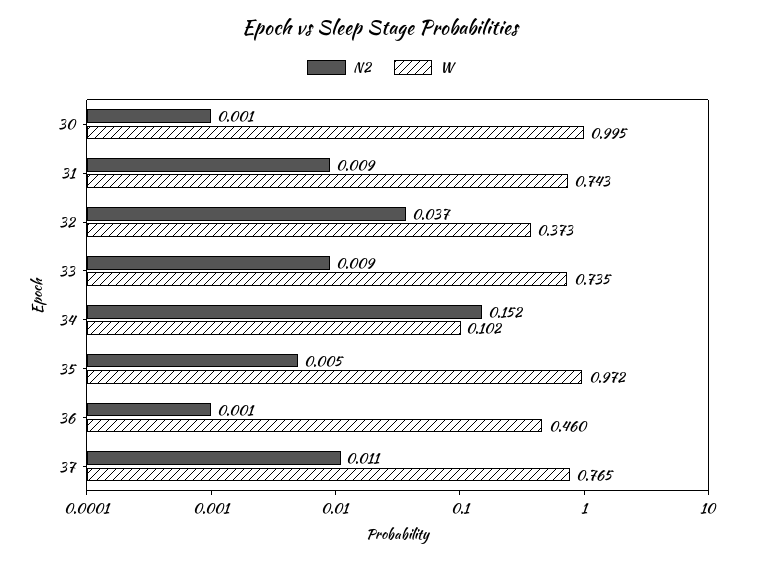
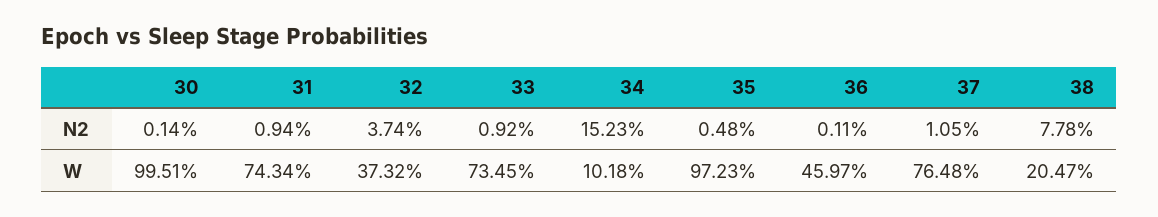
N2, 38: none -> 0.0778
W, 38: none -> 0.2047

